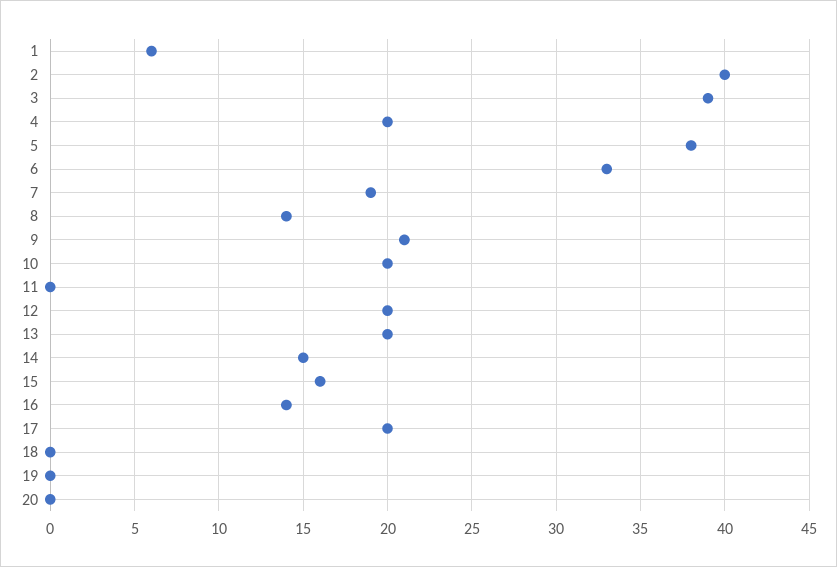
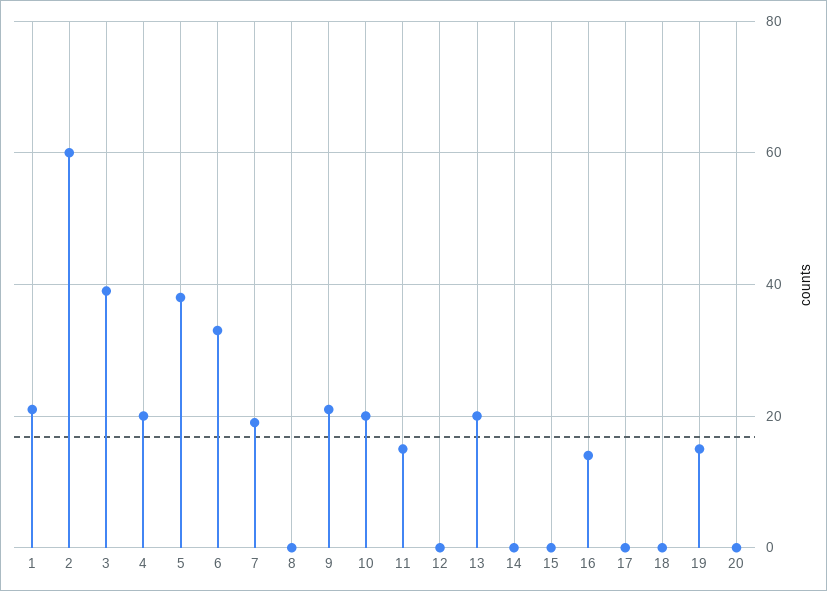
1: 6 -> 20
2: 40 -> 60
8: 14 -> 0
11: 0 -> 15
12: 20 -> 0
14: 15 -> 0
15: 16 -> 0
17: 20 -> 0
19: 0 -> 15

